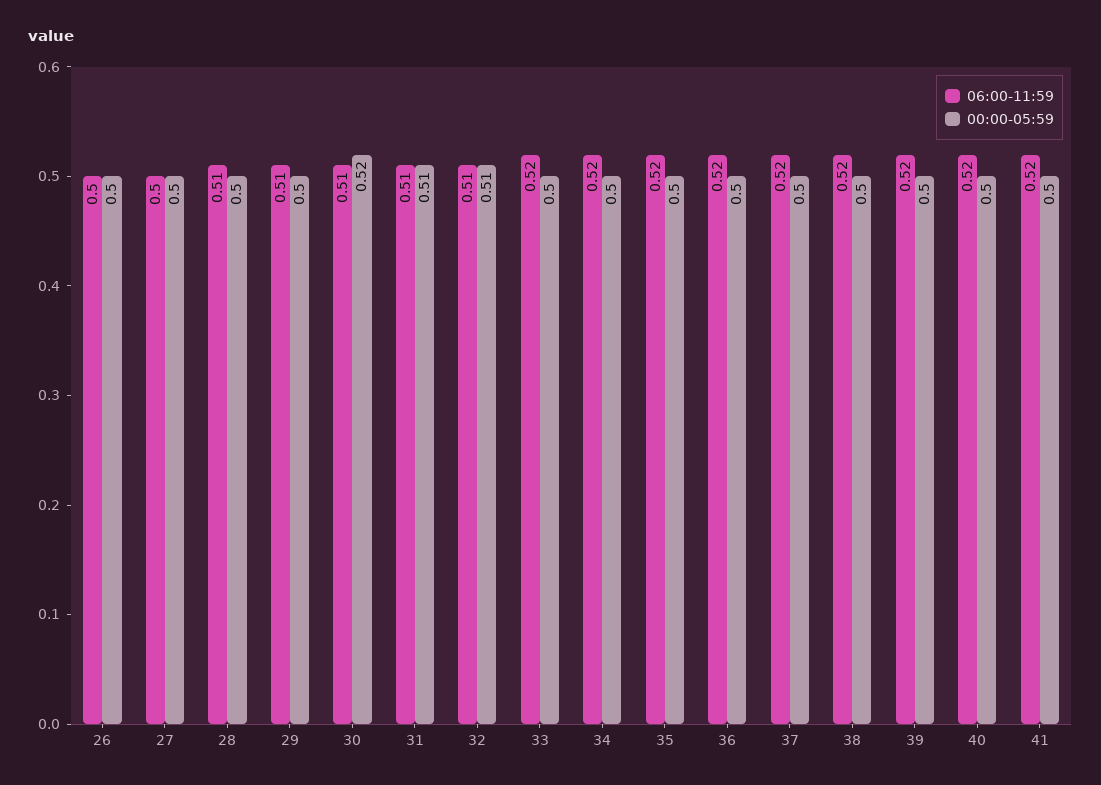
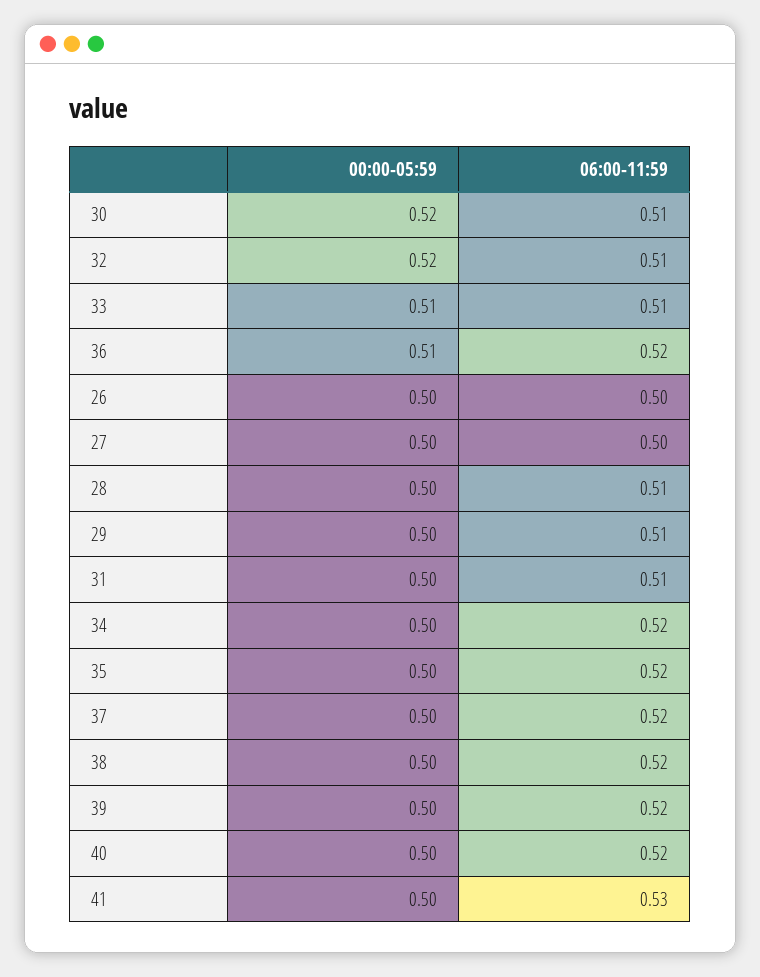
00:00-05:59, 31: 0.51 -> 0.5
00:00-05:59, 32: 0.51 -> 0.52
06:00-11:59, 33: 0.52 -> 0.51
00:00-05:59, 33: 0.5 -> 0.51
00:00-05:59, 36: 0.5 -> 0.51
06:00-11:59, 41: 0.52 -> 0.53

